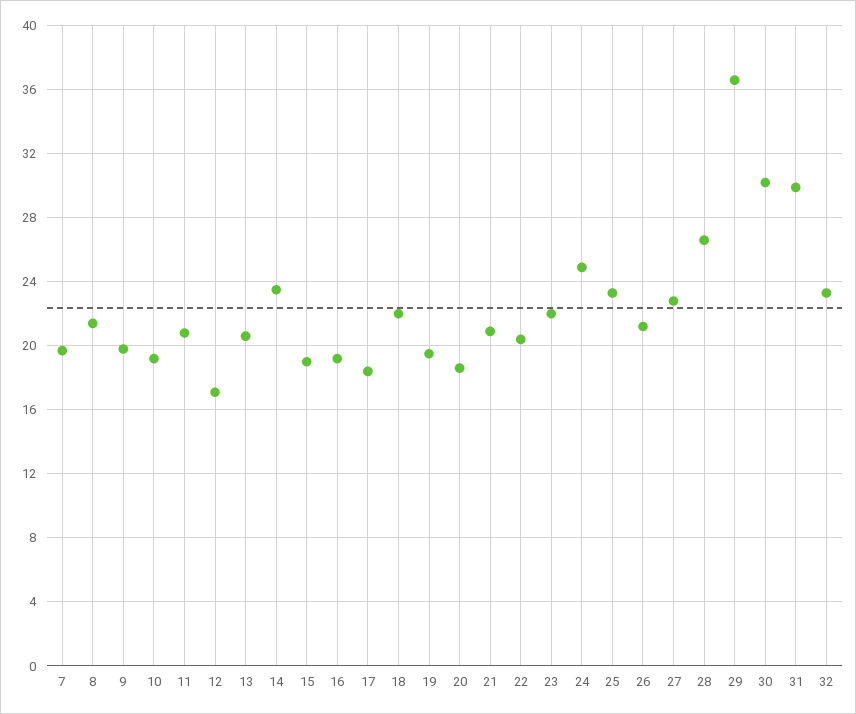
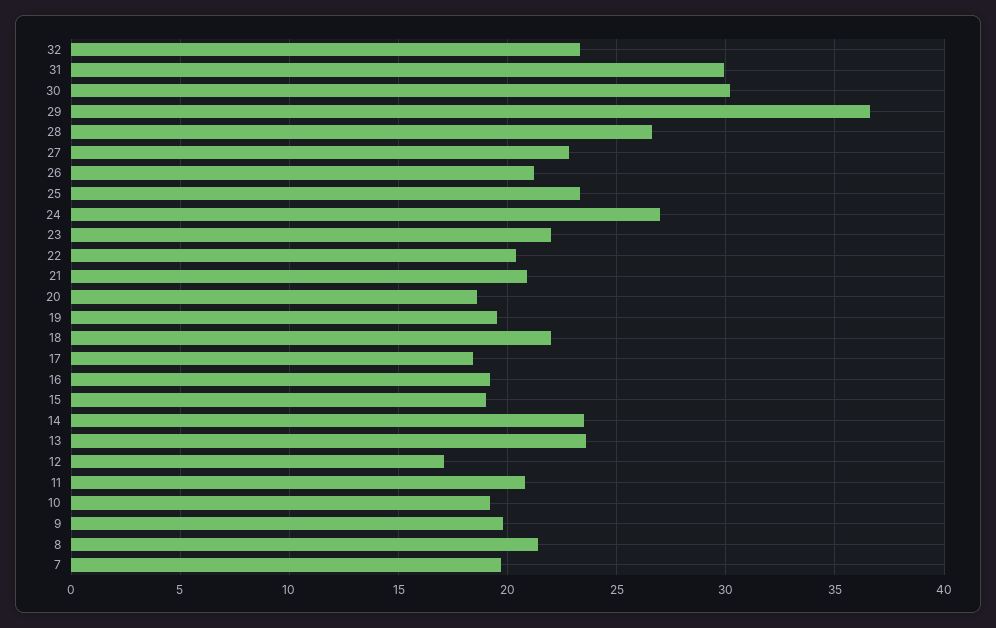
13: 20.5 -> 23.5
24: 25 -> 27

